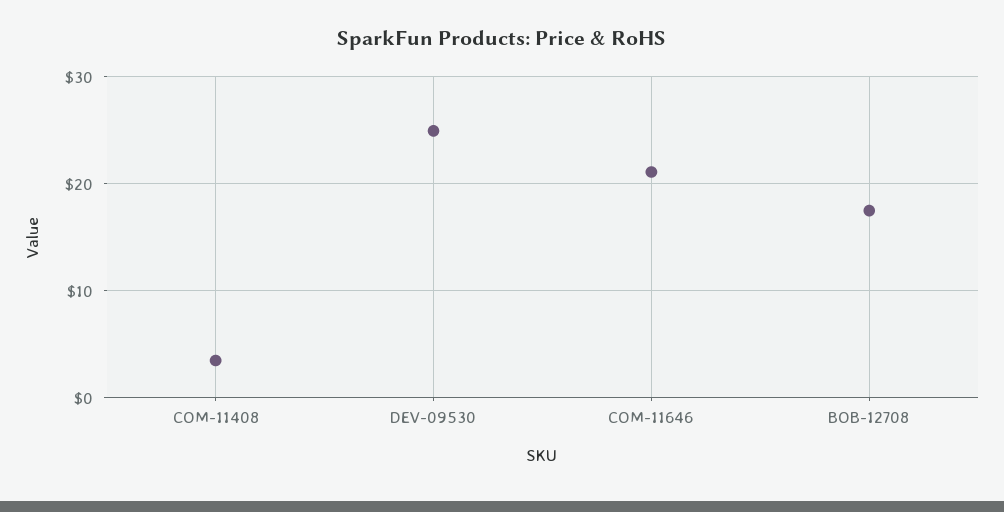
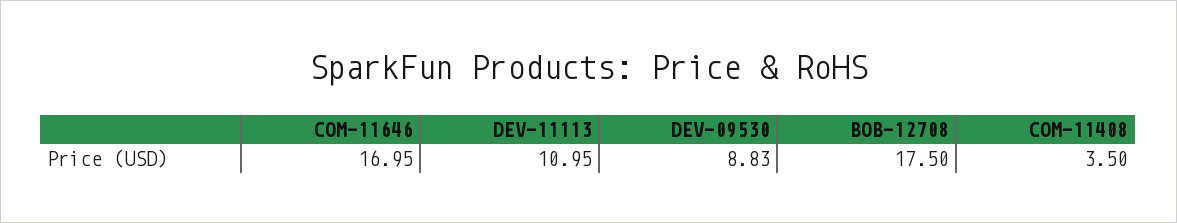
DEV-09530: 25 -> 8.83
COM-11646: 21 -> 16.95
DEV-11113: none -> 10.95

